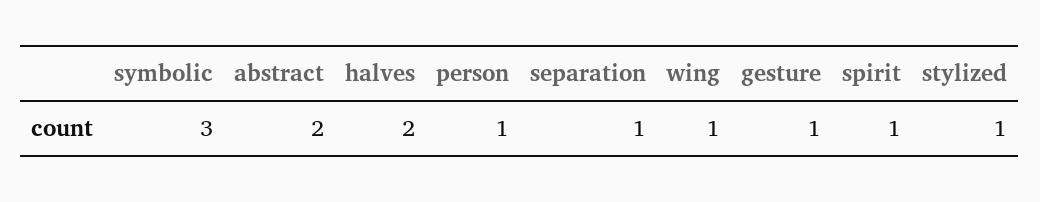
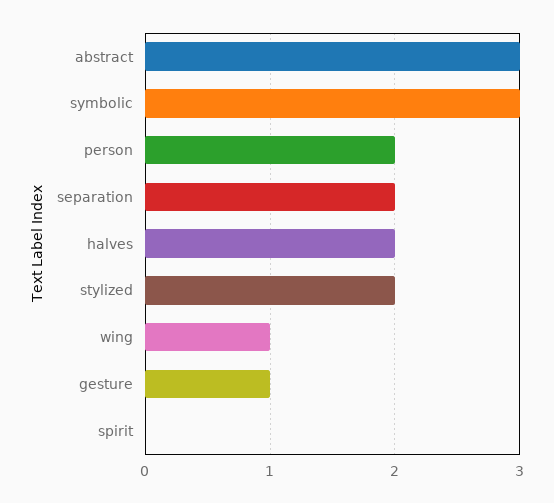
abstract: 2 -> 3
person: 1 -> 2
separation: 1 -> 2
spirit: 1 -> 0
stylized: 1 -> 2

